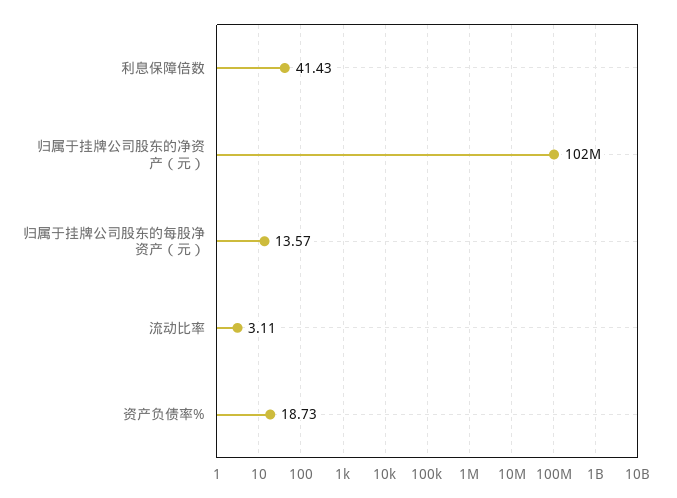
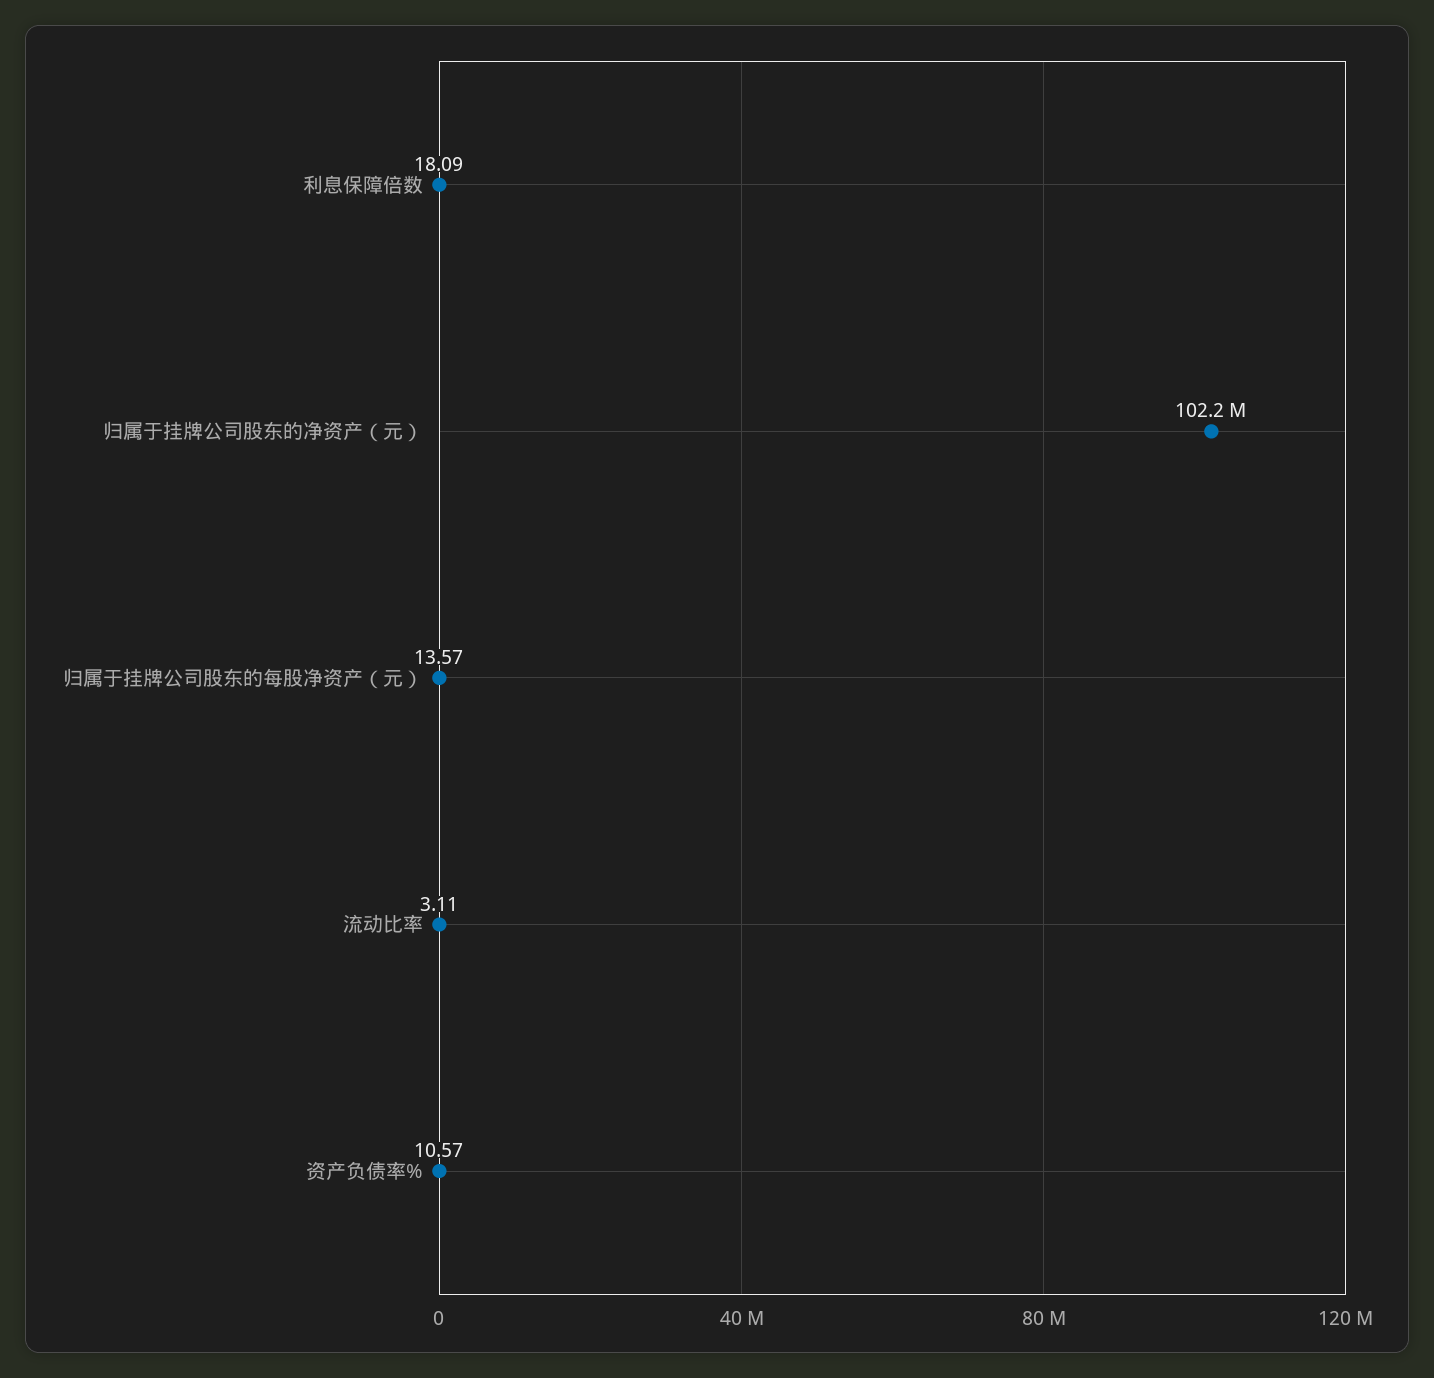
利息保障倍数: 41.43 -> 18.09
资产负债率%: 18.73 -> 10.57

